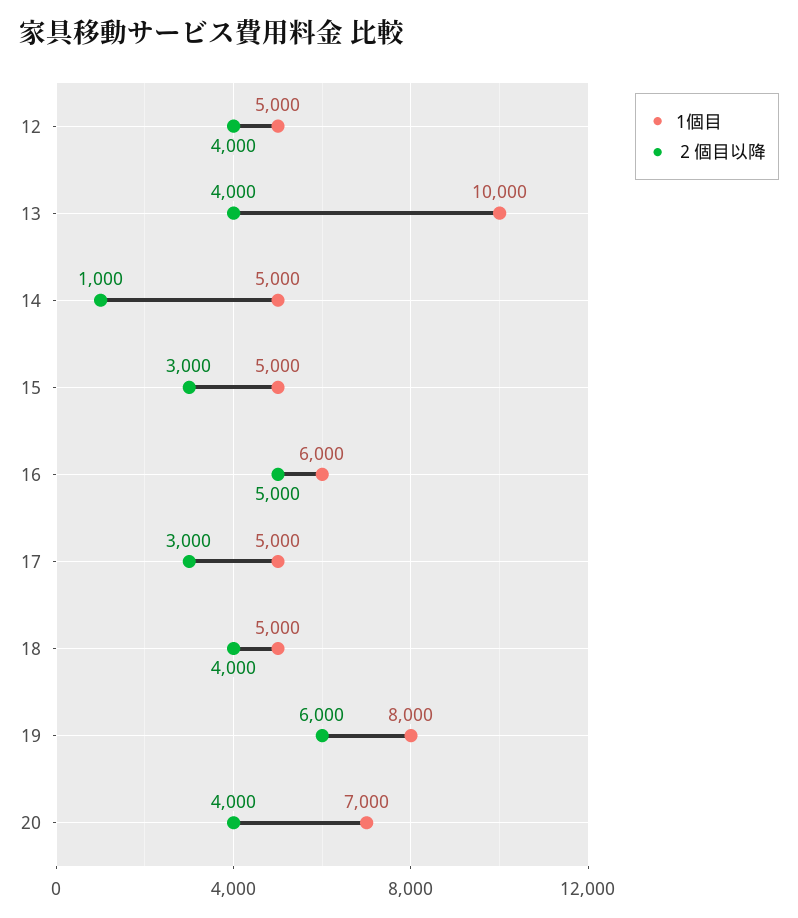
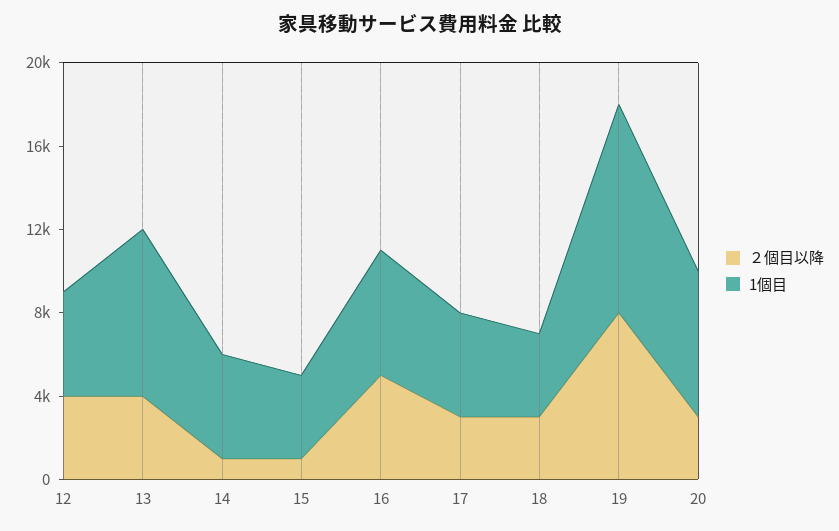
1個目, 13: 10000 -> 8000
1個目, 15: 5000 -> 4000
２個目以降, 15: 3000 -> 1000
1個目, 18: 5000 -> 4000
２個目以降, 18: 4000 -> 3000
1個目, 19: 8000 -> 10000
２個目以降, 19: 6000 -> 8000
２個目以降, 20: 4000 -> 3000

